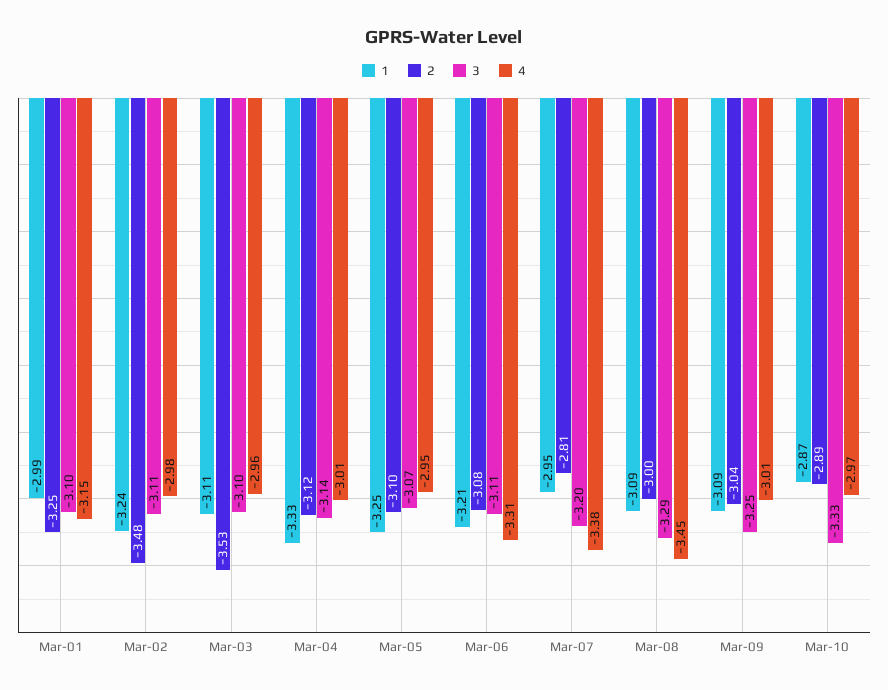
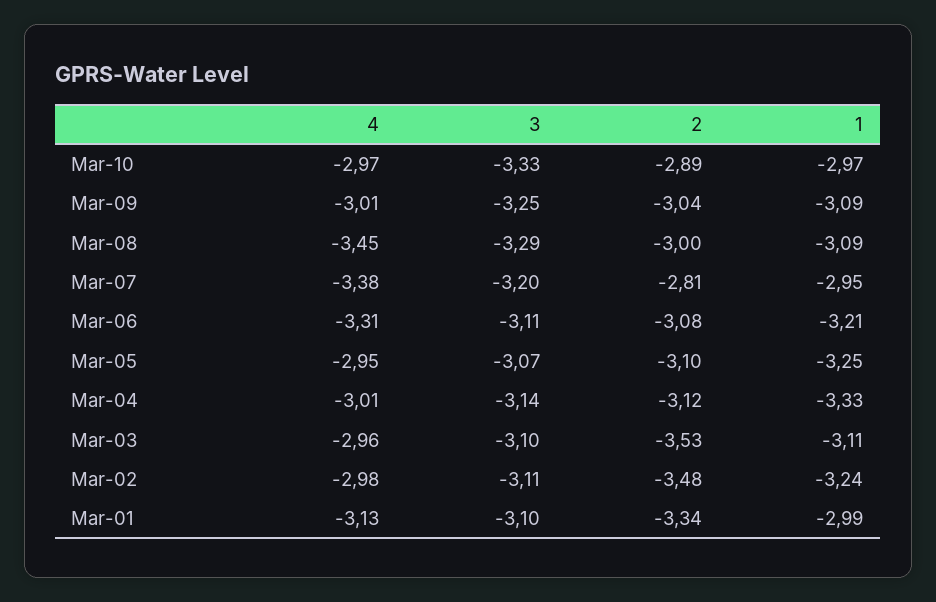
2, Mar-01: -3.25 -> -3.34
4, Mar-01: -3.15 -> -3.13
1, Mar-10: -2.87 -> -2.97

